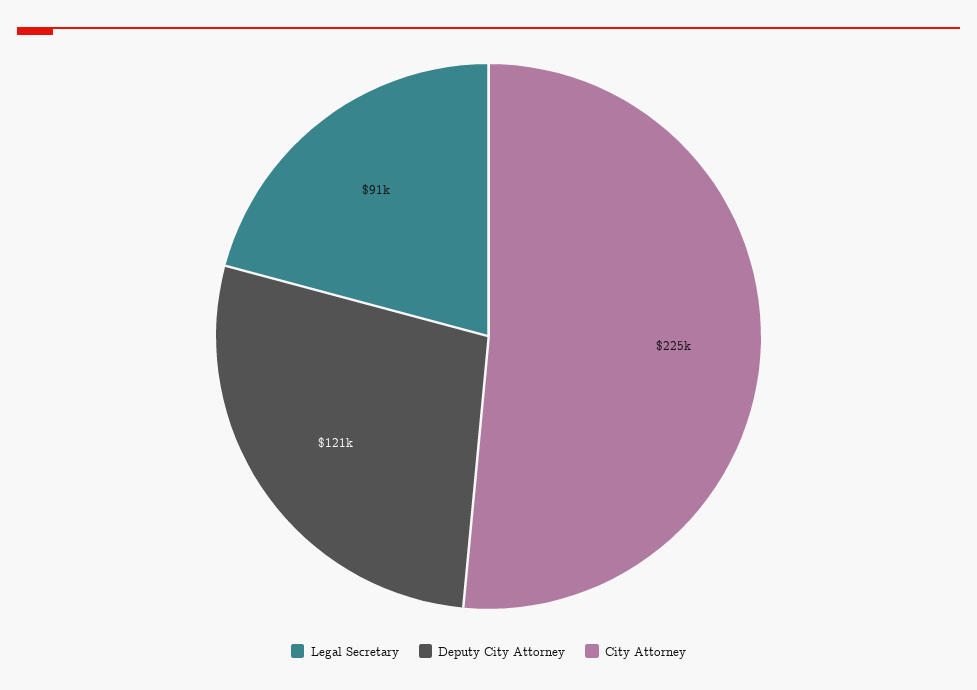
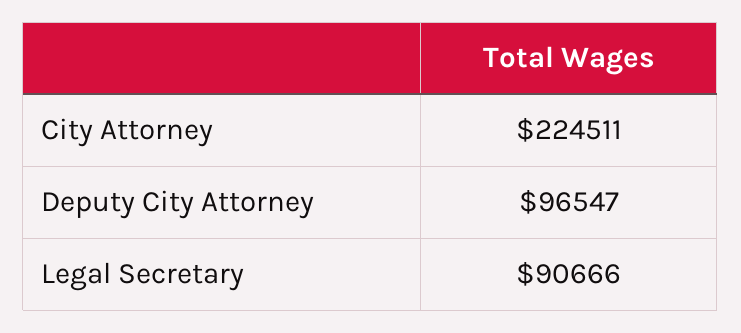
Deputy City Attorney: 121000 -> 96547

